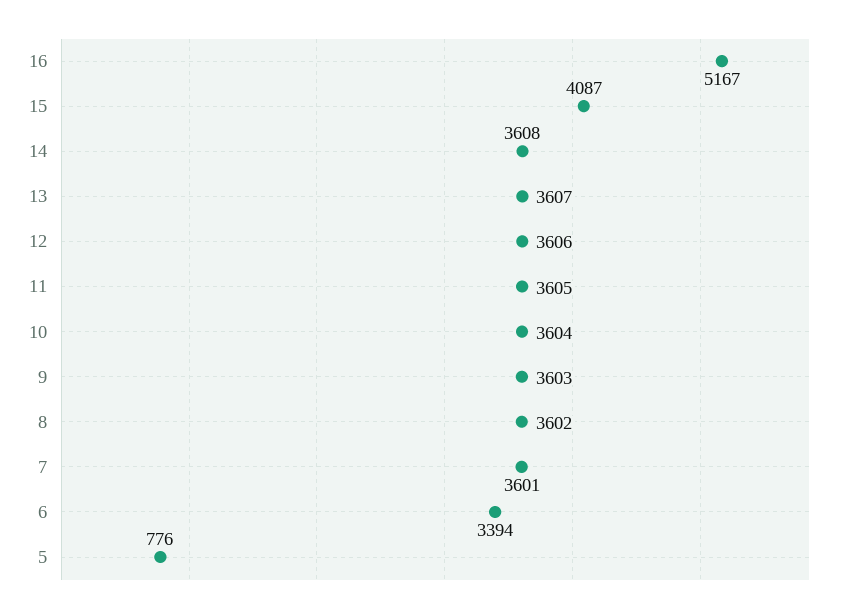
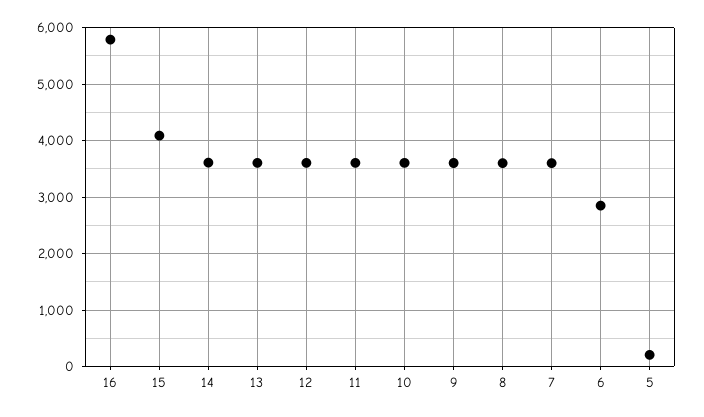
16: 5167 -> 5800
6: 3394 -> 2800
5: 776 -> 200

